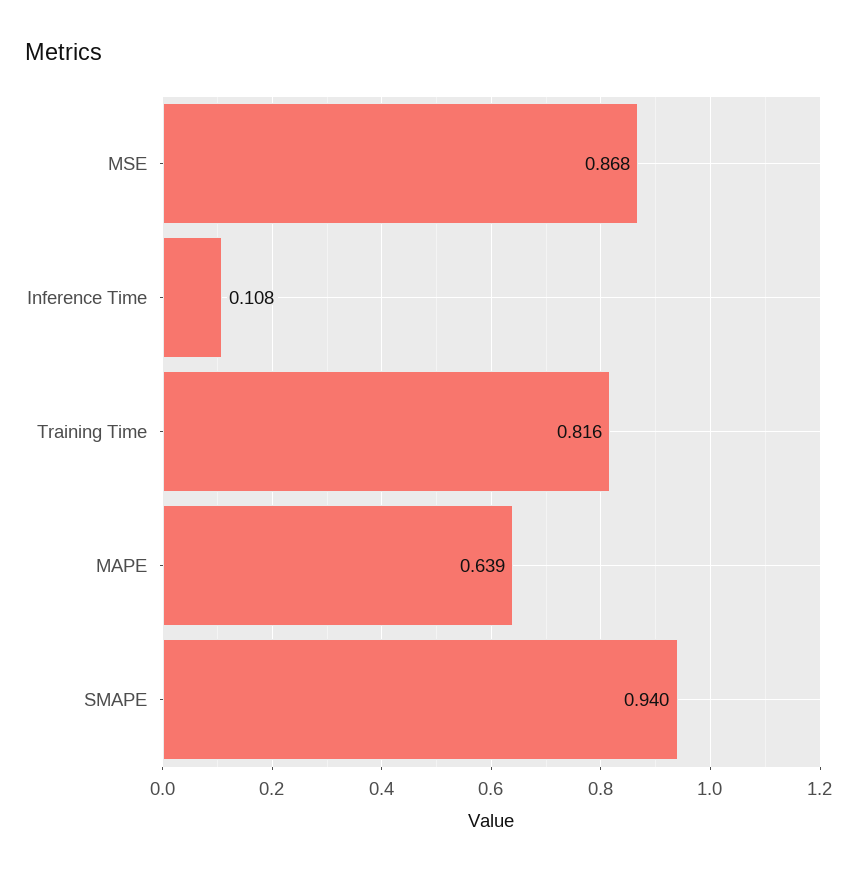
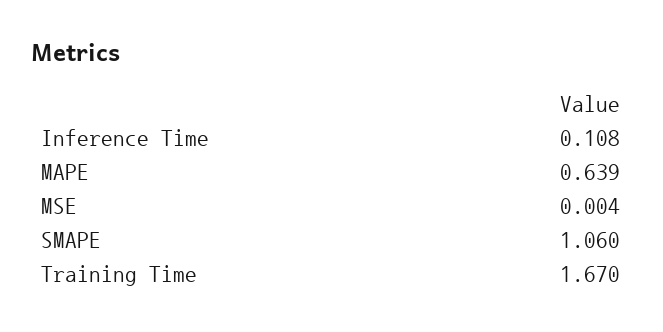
MSE: 0.868 -> 0.004
Training Time: 0.816 -> 1.67
SMAPE: 0.94 -> 1.06

